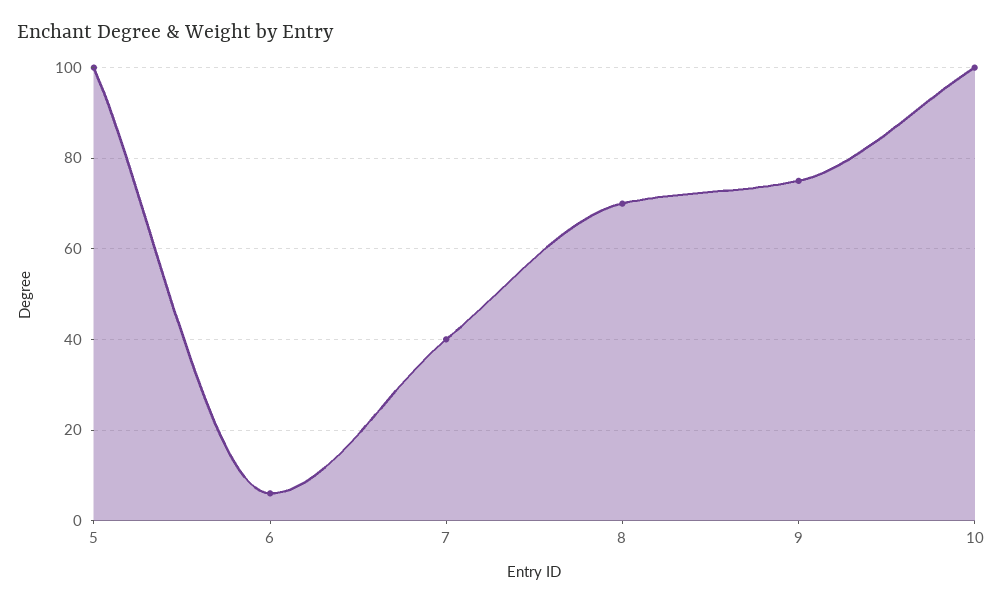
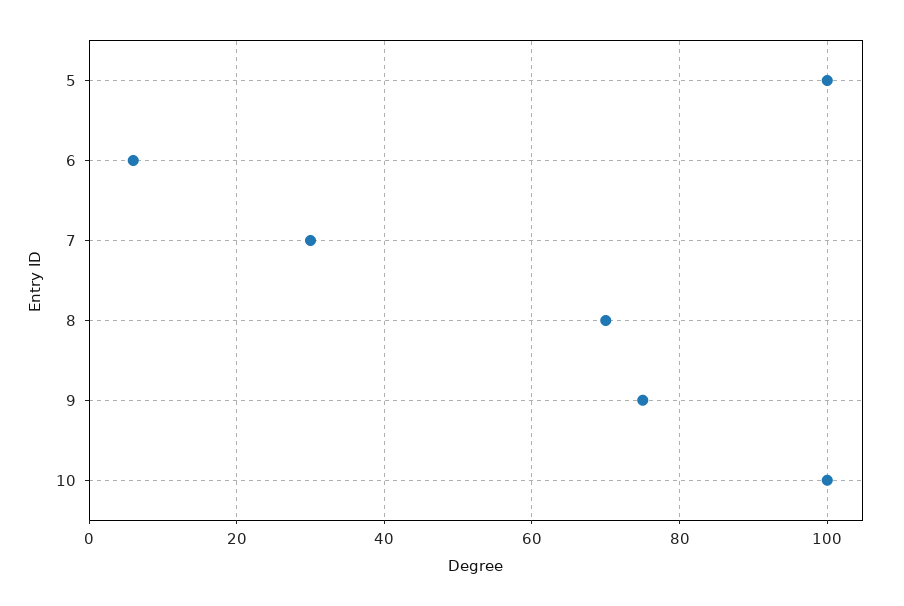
7: 40 -> 30

